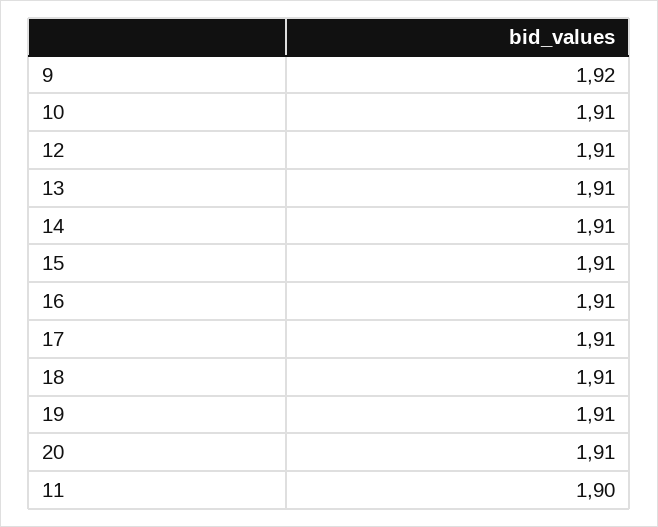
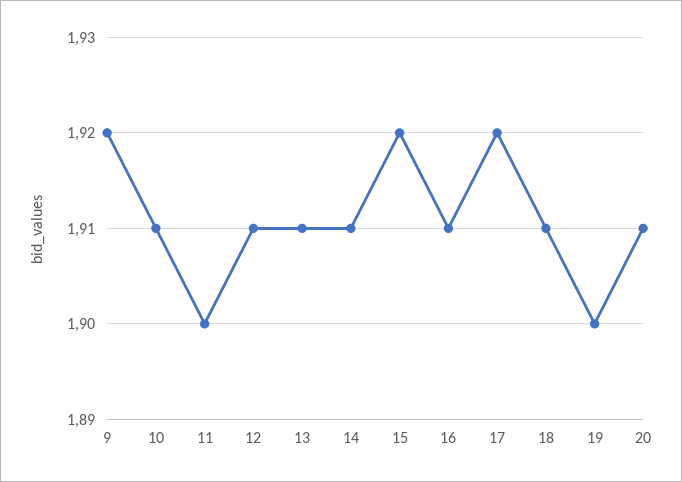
15: 1.91 -> 1.92
17: 1.91 -> 1.92
19: 1.91 -> 1.9

